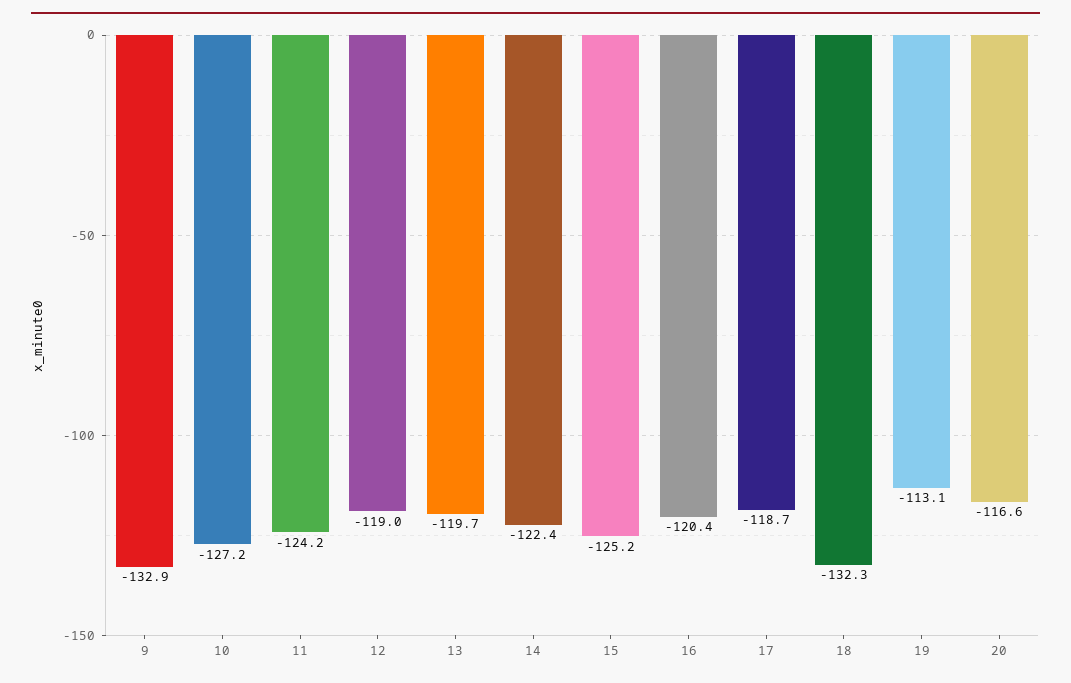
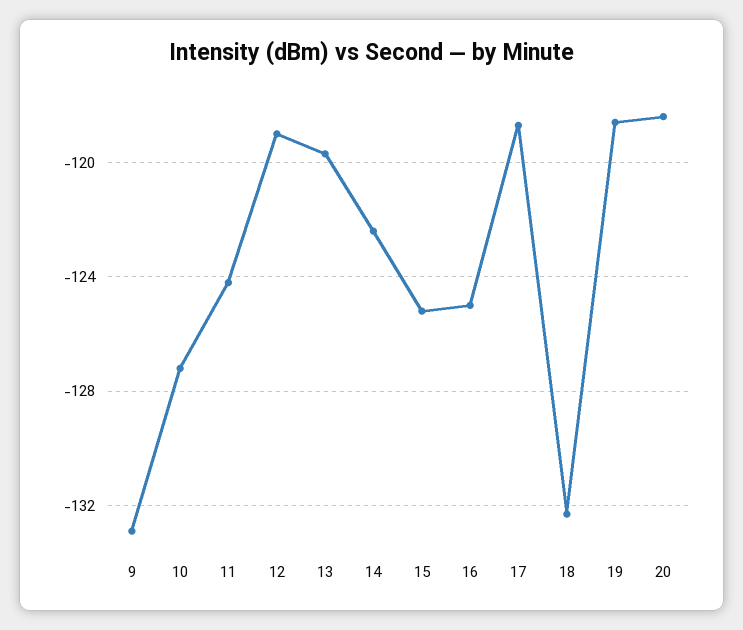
16: -120.4 -> -125
19: -113.1 -> -118.5
20: -116.6 -> -118.5

